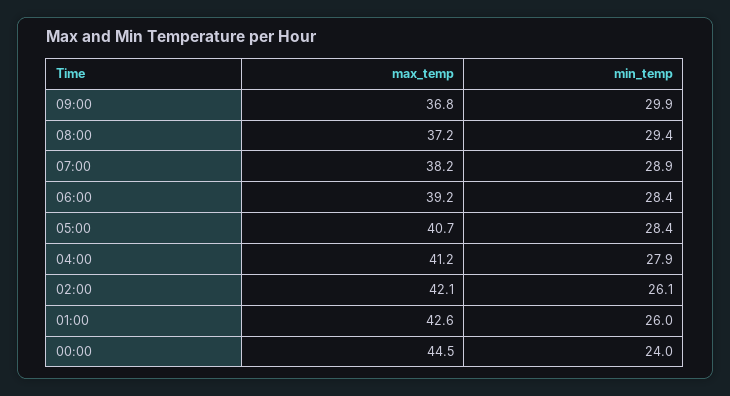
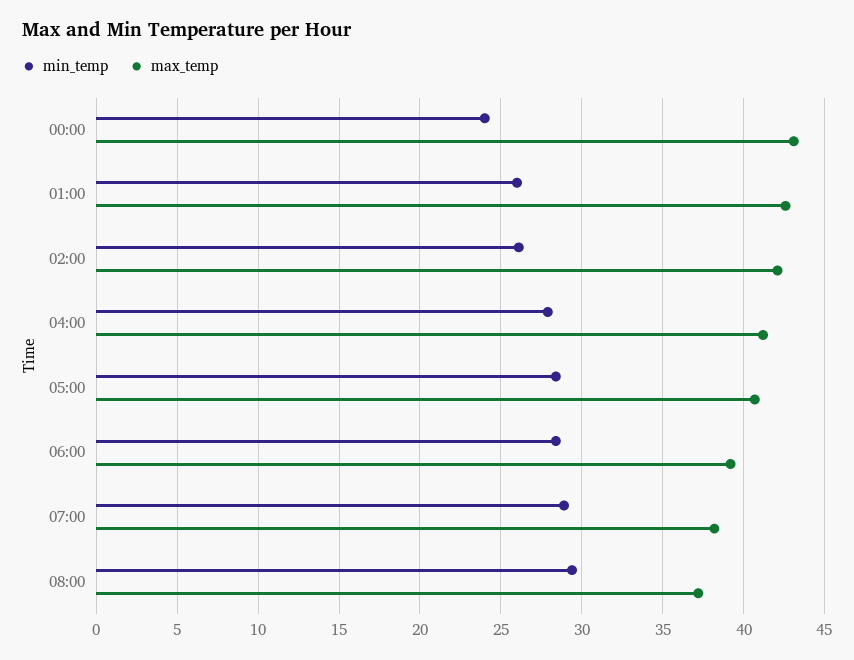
max_temp, 09:00: 36.8 -> none
min_temp, 09:00: 29.9 -> none
max_temp, 00:00: 44.5 -> 43

